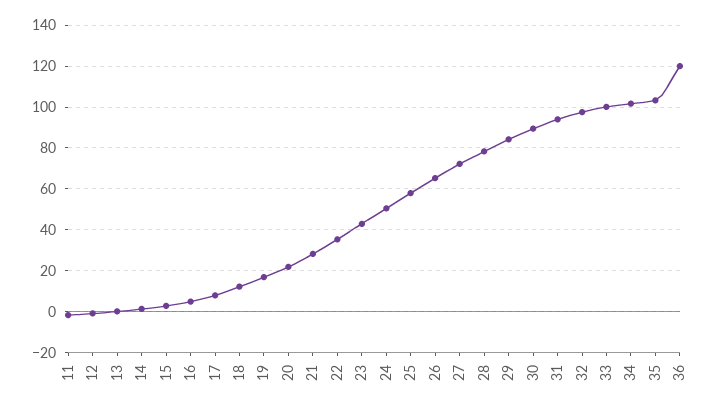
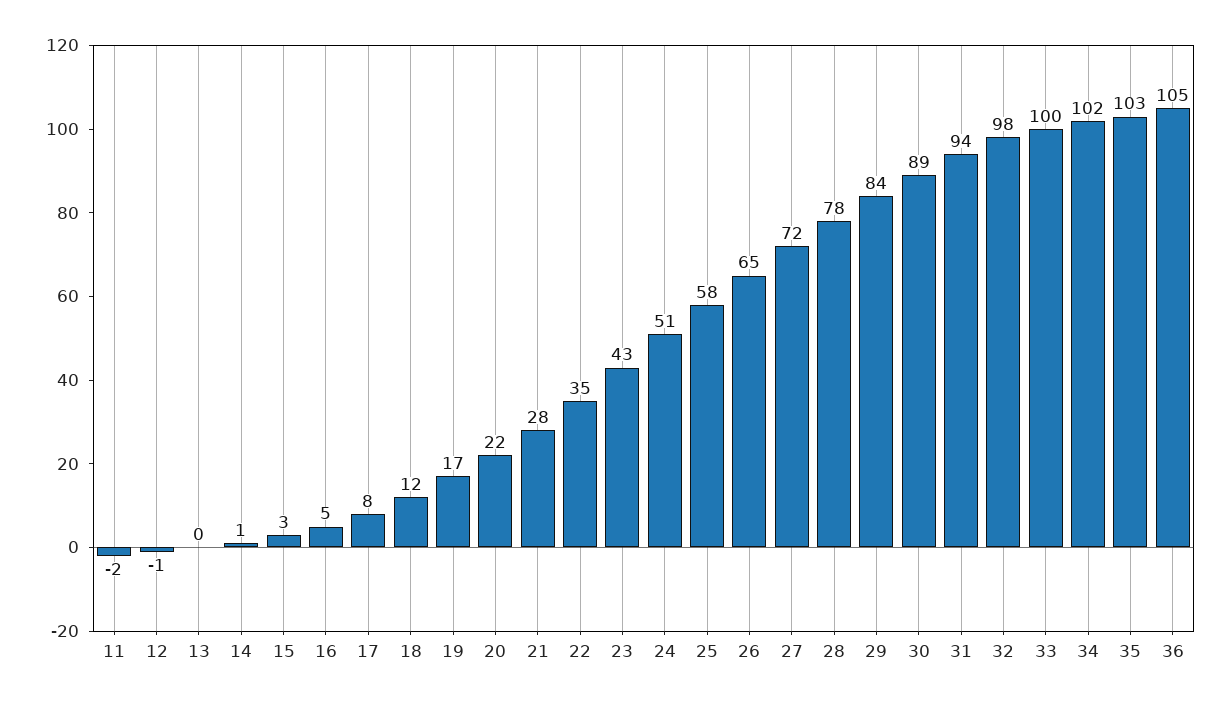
36: 120 -> 105

